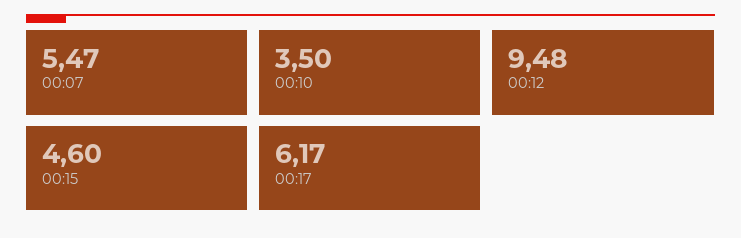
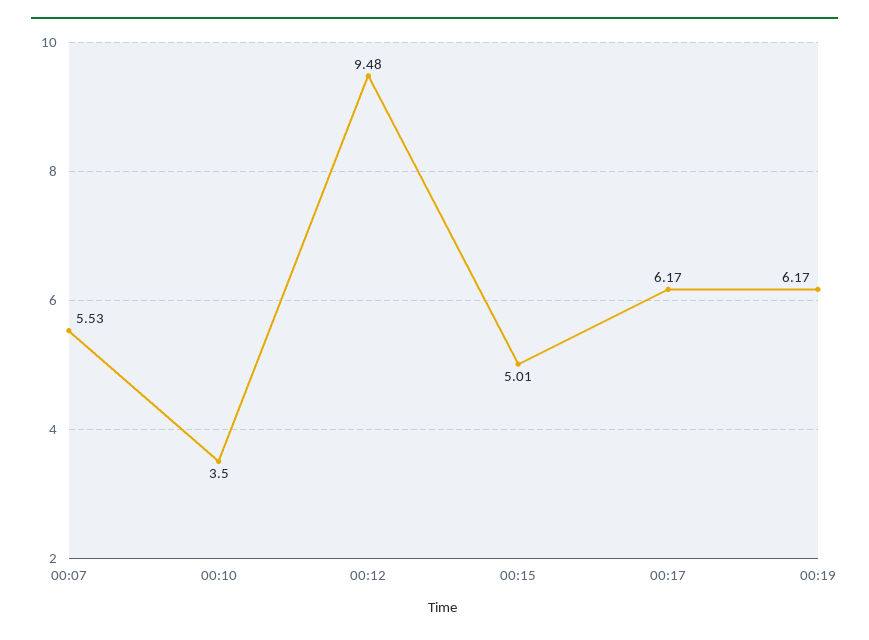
00:07: 5.47 -> 5.53
00:15: 4.6 -> 5.01
00:19: none -> 6.17

